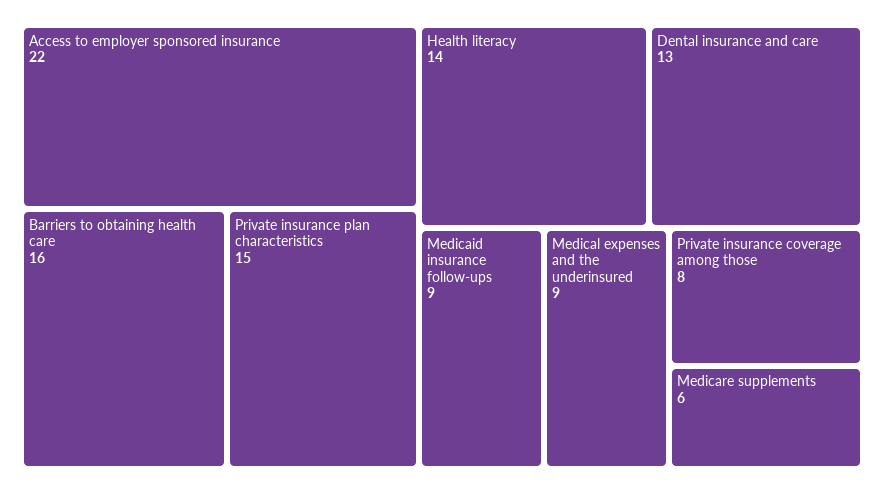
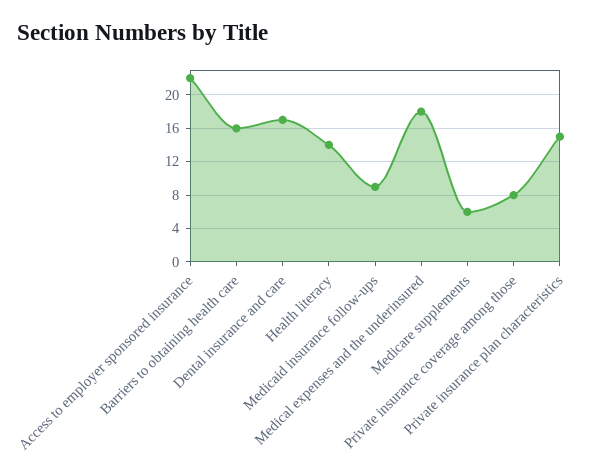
Dental insurance and care: 13 -> 17
Medical expenses and the underinsured: 9 -> 18

